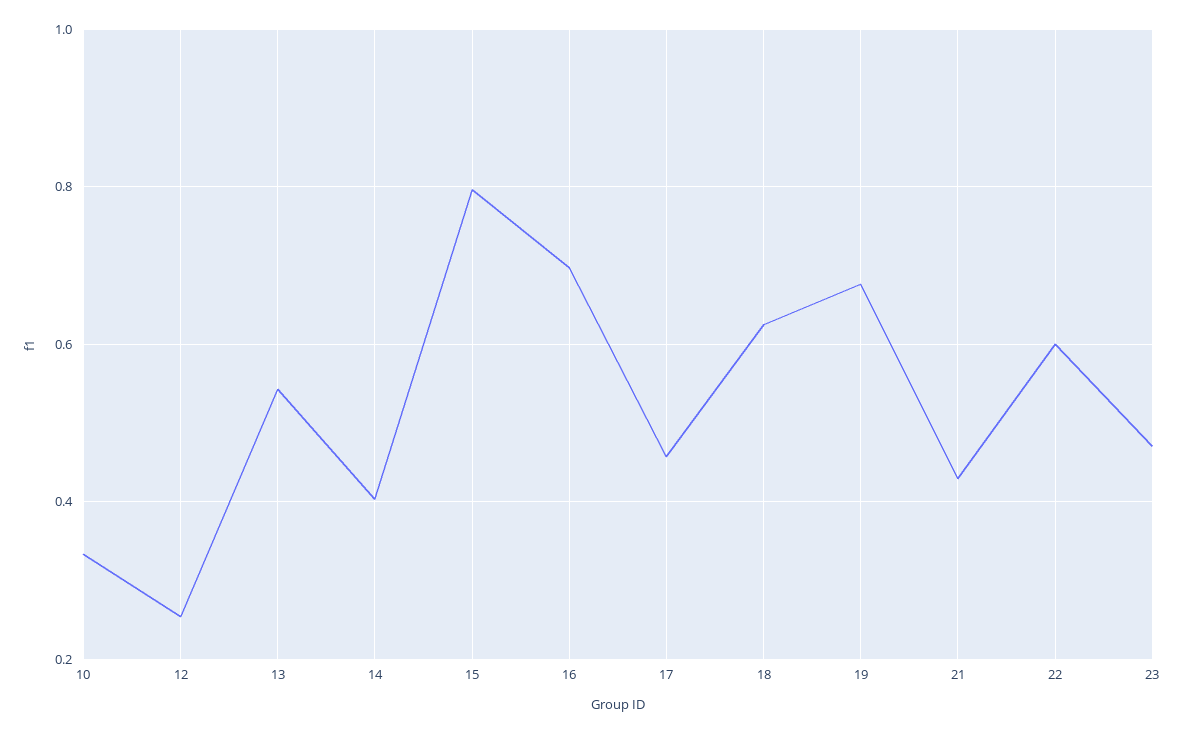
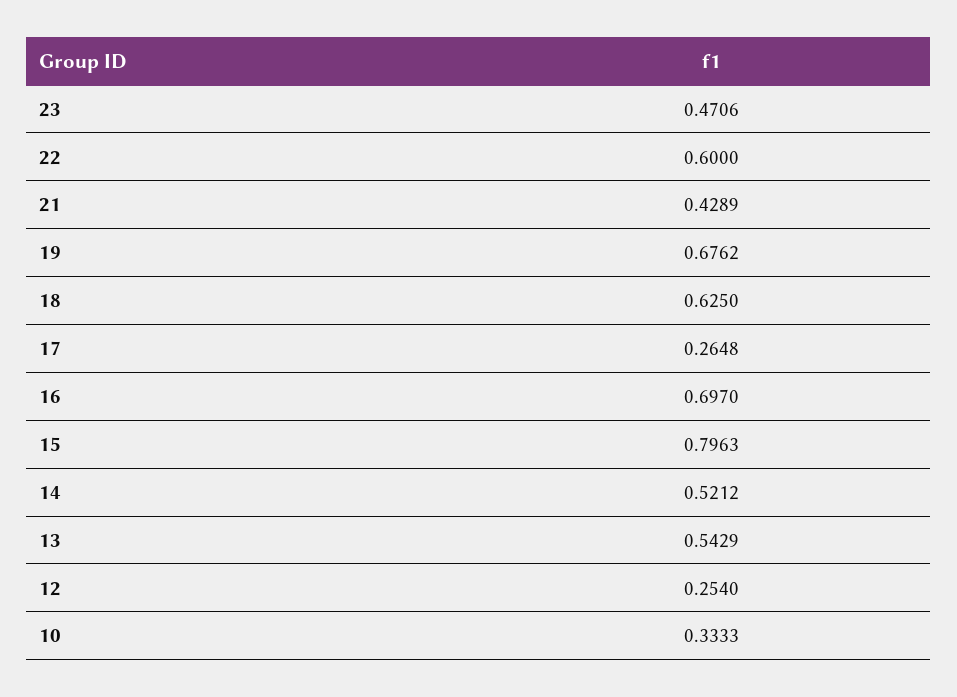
14: 0.4 -> 0.5212
17: 0.46 -> 0.2648

